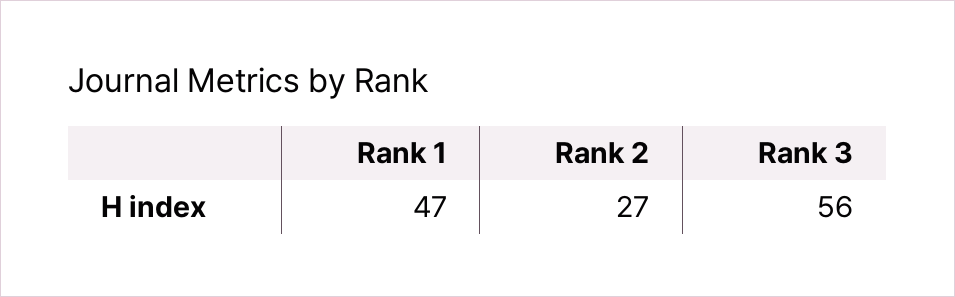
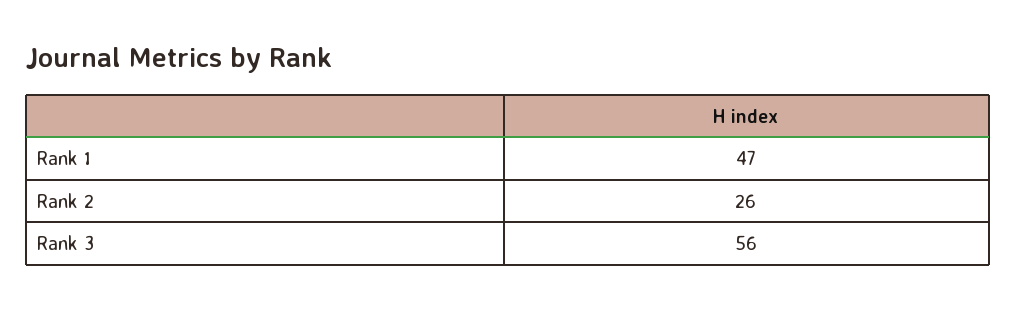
Rank 2: 27 -> 26

